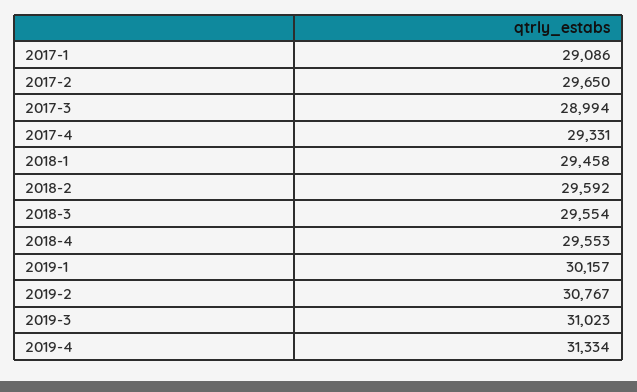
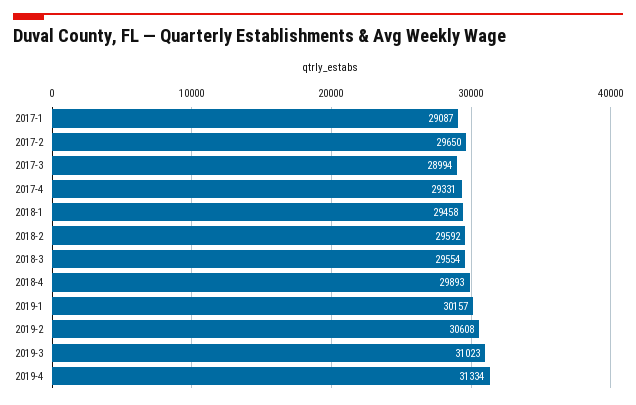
2017-1: 29086 -> 29087
2018-4: 29553 -> 29893
2019-2: 30767 -> 30608

